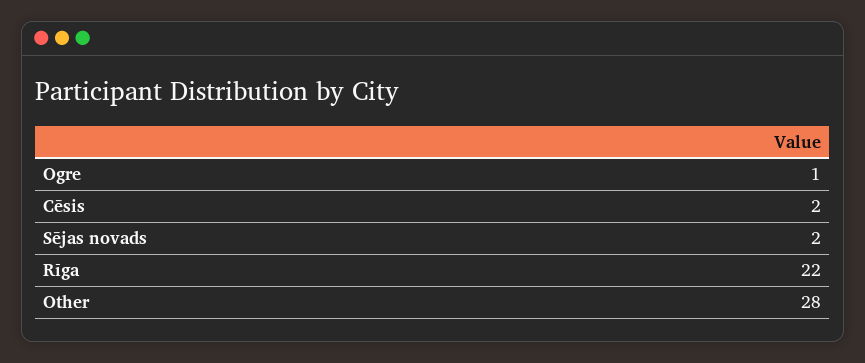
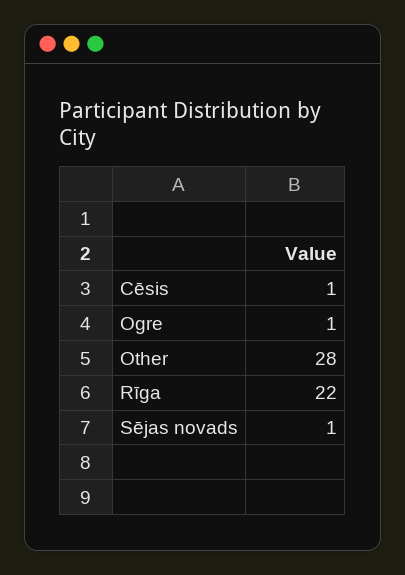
Cēsis: 2 -> 1
Sējas novads: 2 -> 1

